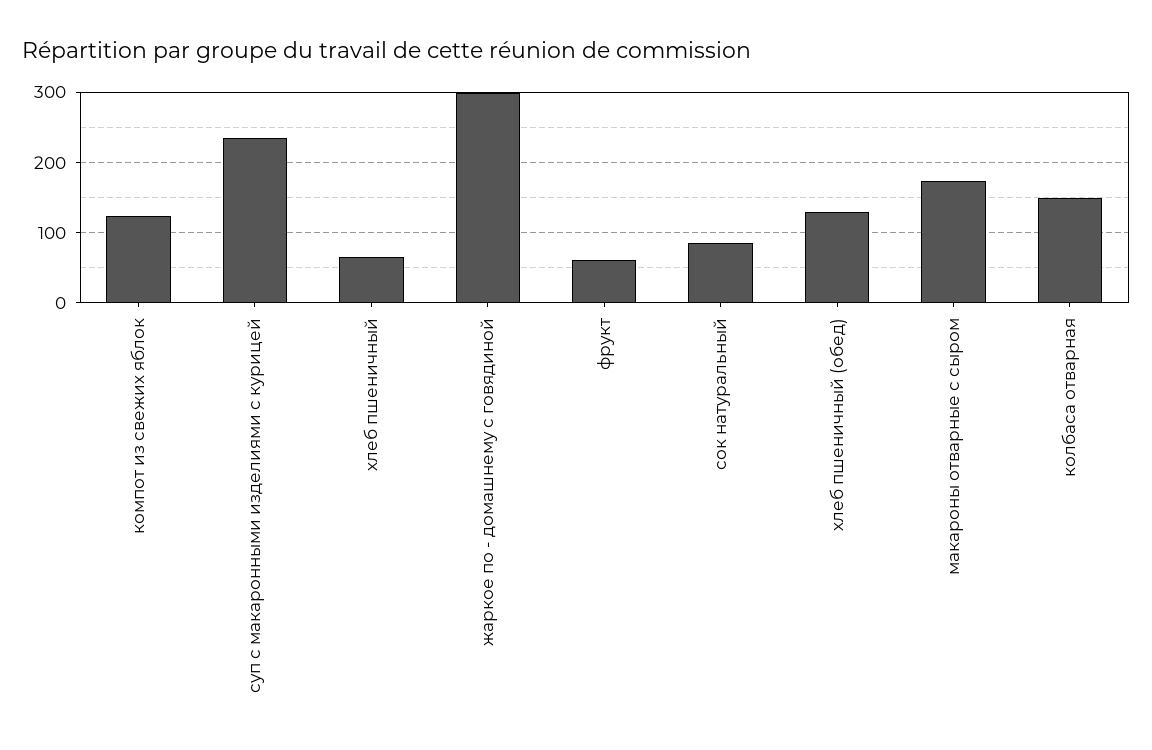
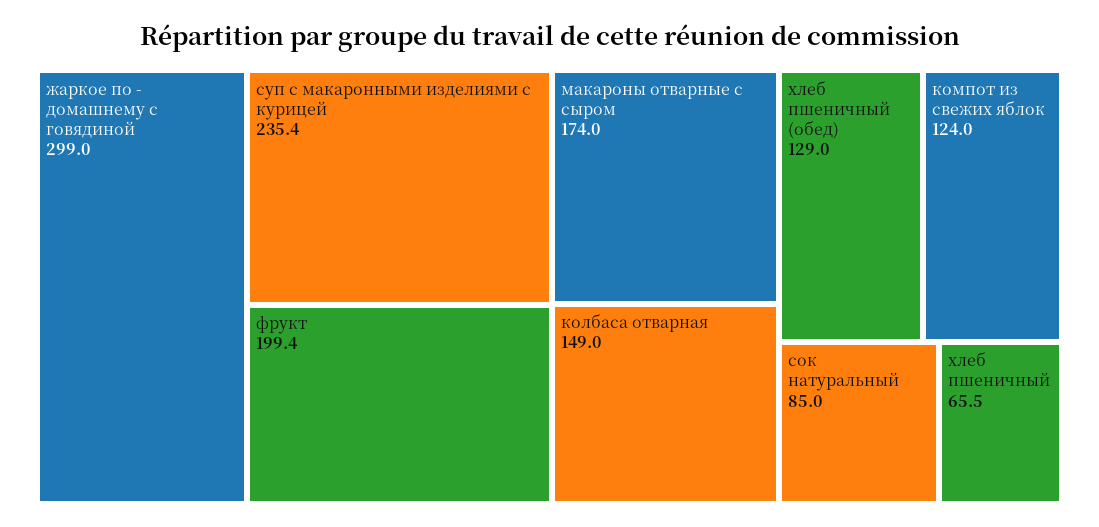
фрукт: 60 -> 199.4

